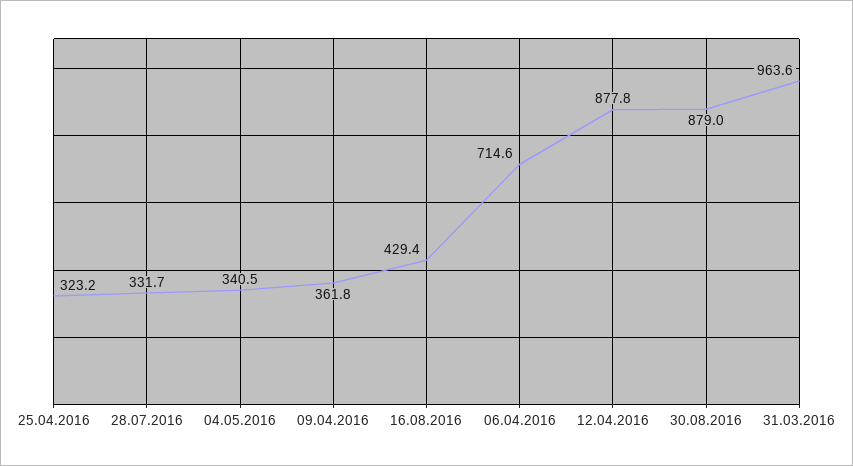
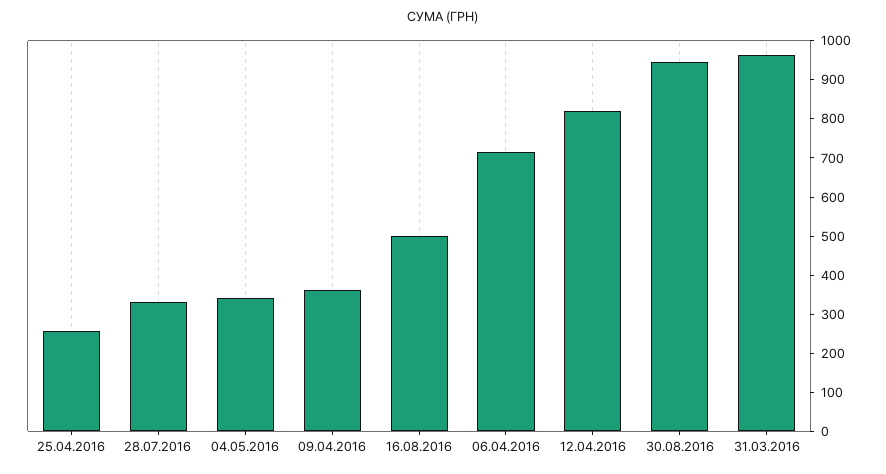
25.04.2016: 323.2 -> 250
16.08.2016: 429.4 -> 500
12.04.2016: 877.8 -> 825
30.08.2016: 879 -> 950

